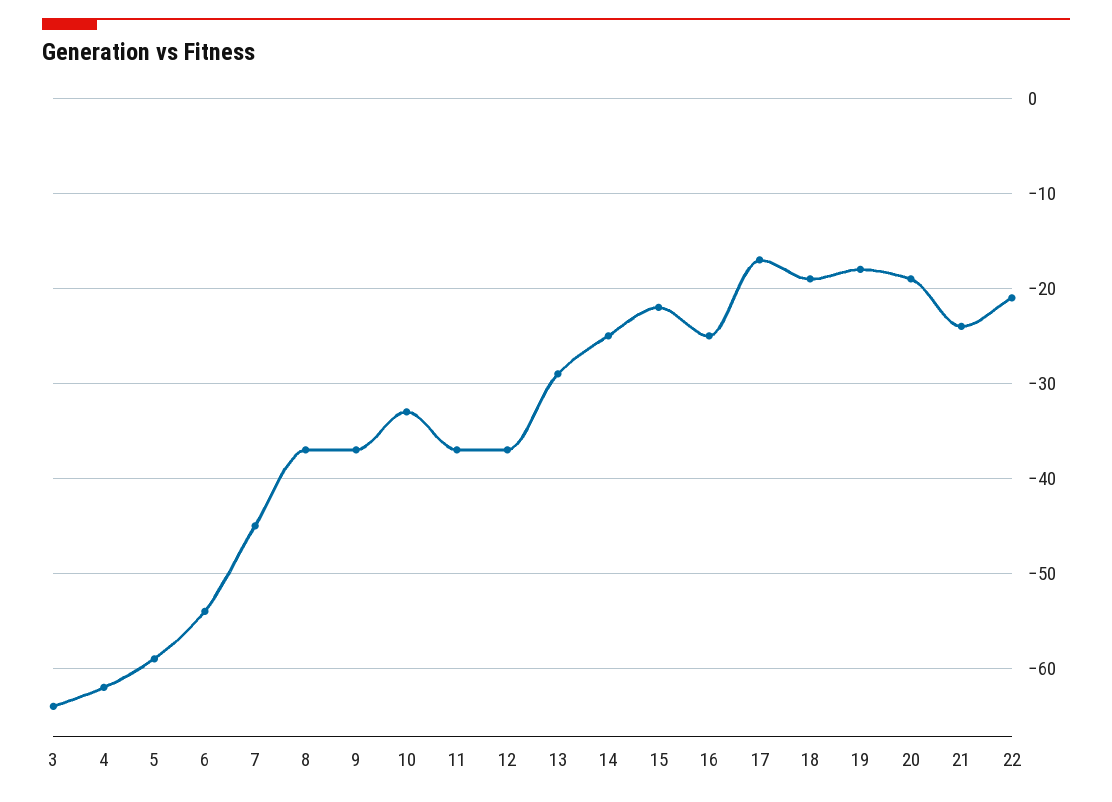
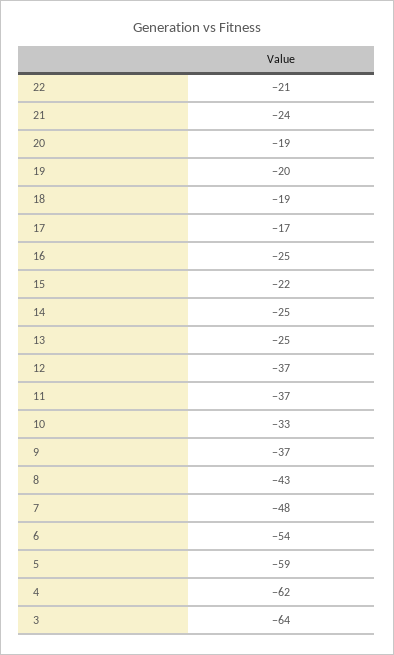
7: -45 -> -48
8: -37 -> -43
13: -29 -> -25
19: -18 -> -20

